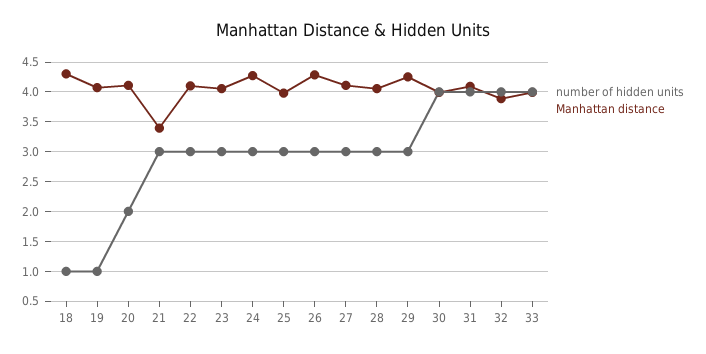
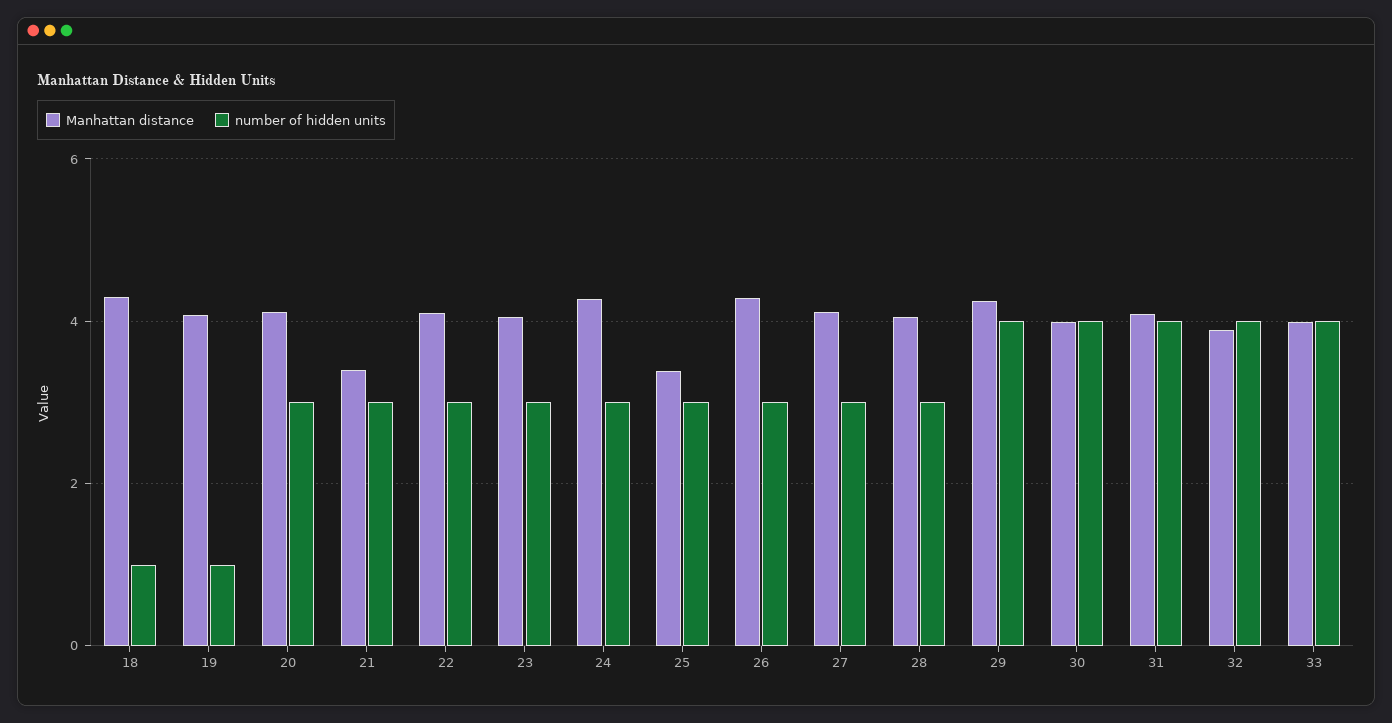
number of hidden units, 20: 2 -> 3
Manhattan distance, 25: 4 -> 3.4
number of hidden units, 29: 3 -> 4

